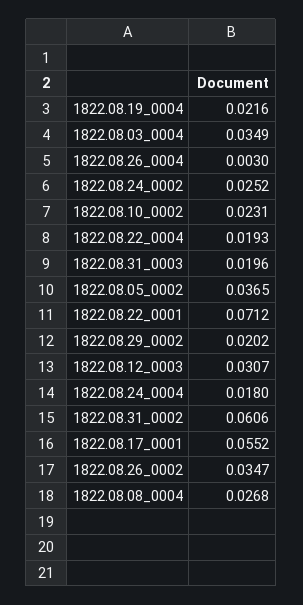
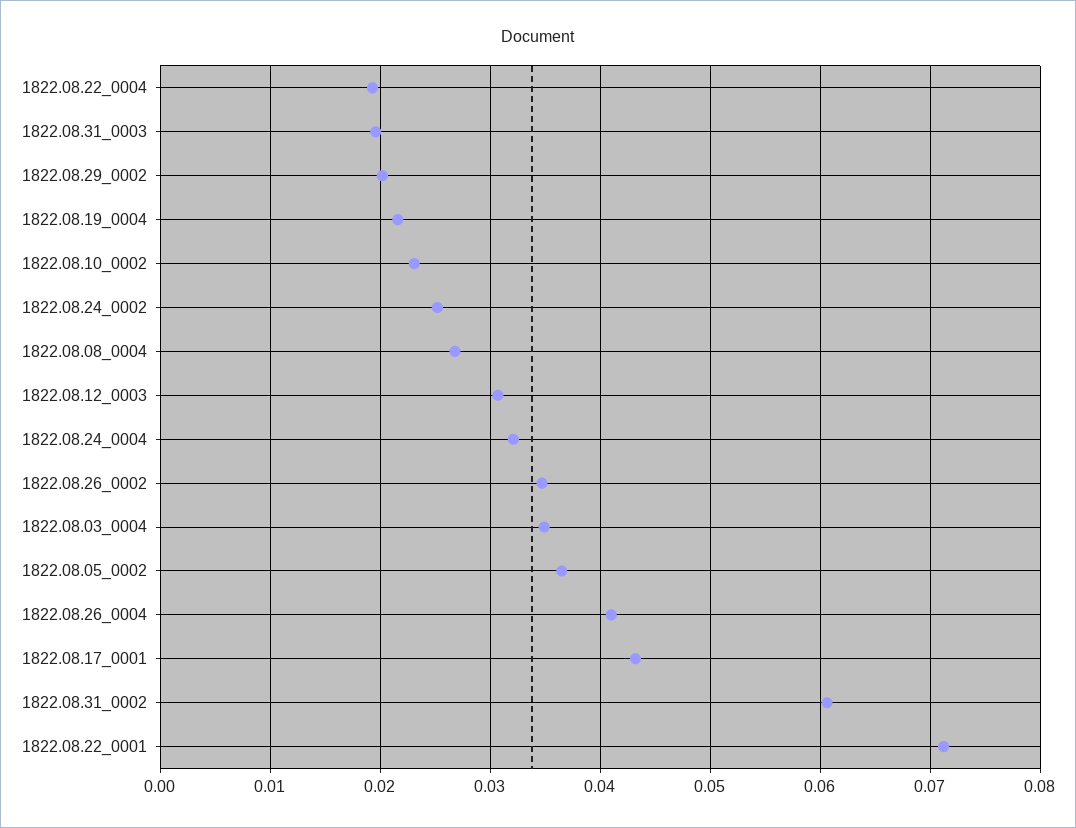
1822.08.26_0004: 0.003 -> 0.041
1822.08.24_0004: 0.018 -> 0.032
1822.08.17_0001: 0.0552 -> 0.043

